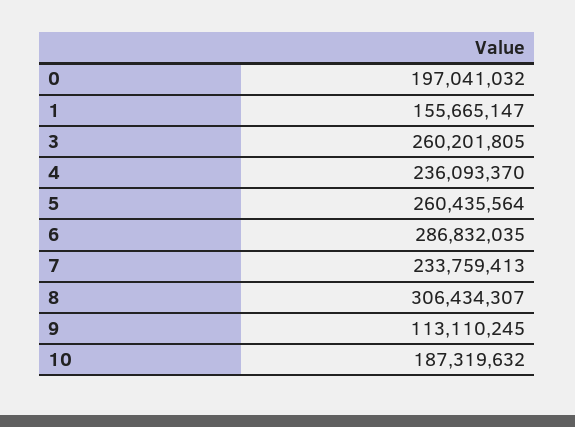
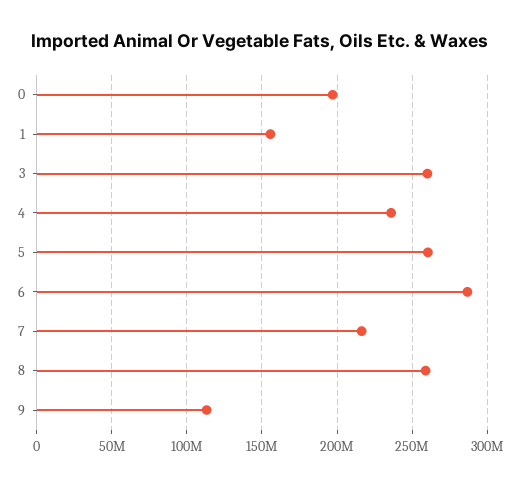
7: 233759413 -> 215000000
8: 306434307 -> 260000000
10: 187319632 -> none

